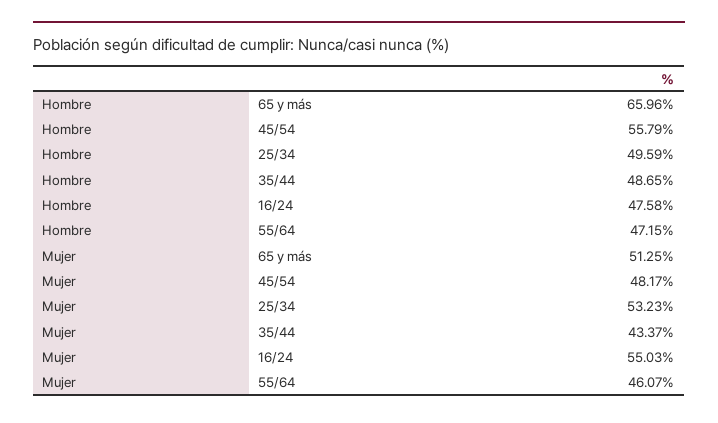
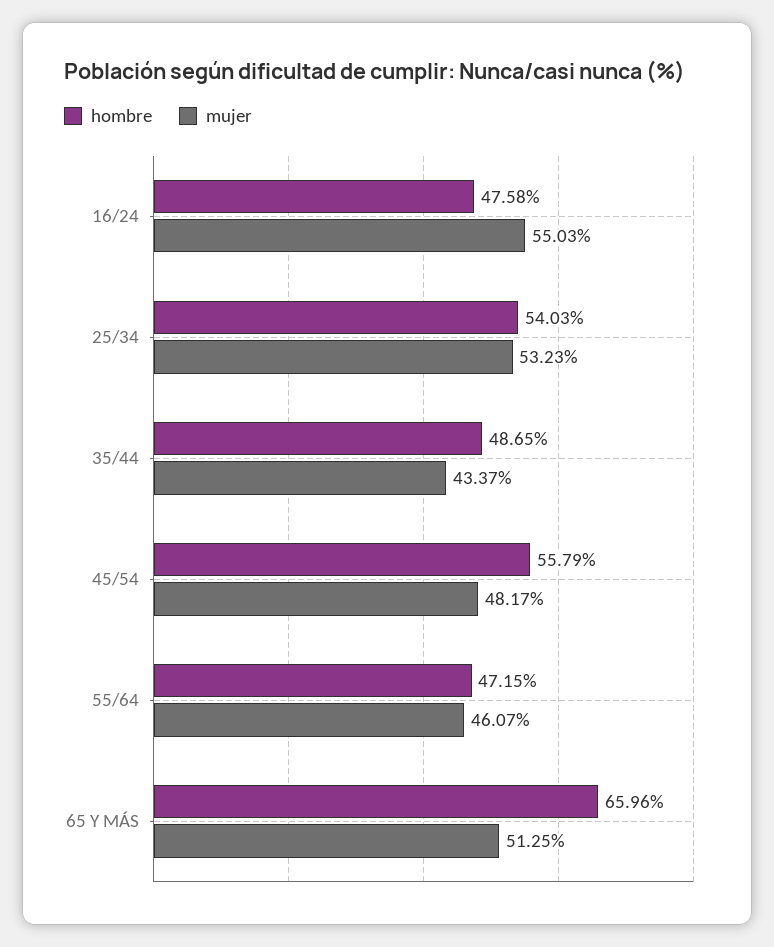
Hombre, 25/34: 49.59 -> 54.03

